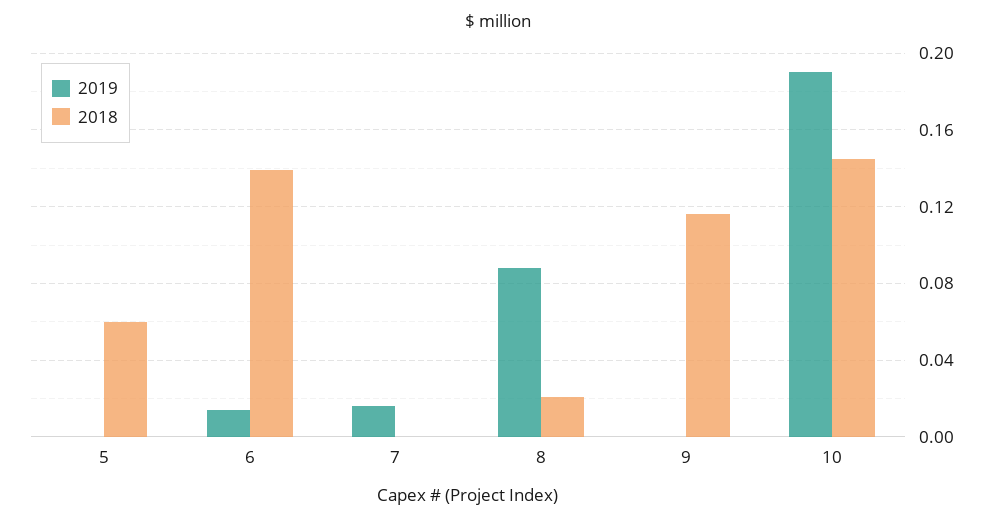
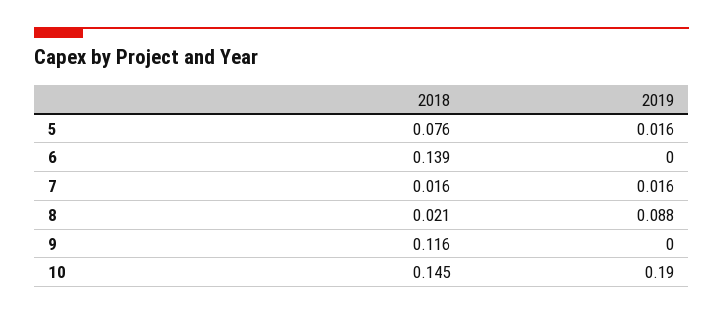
2019, 5: 0 -> 0.016
2018, 5: 0.06 -> 0.076
2019, 6: 0.015 -> 0
2018, 7: 0 -> 0.016

